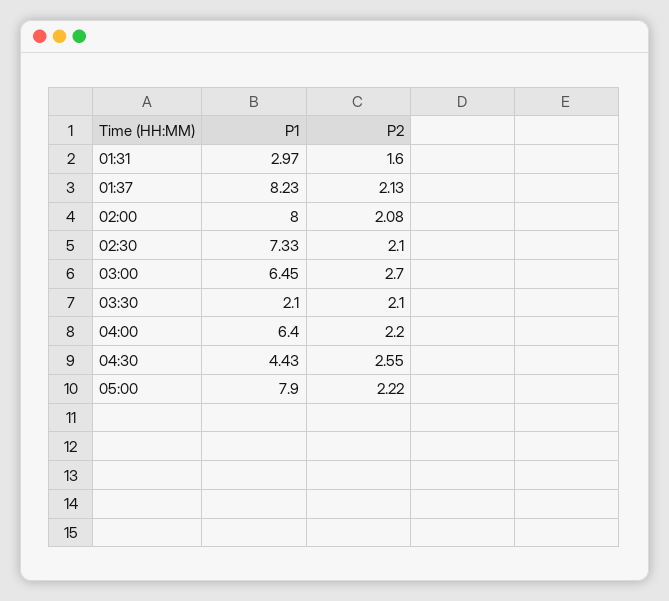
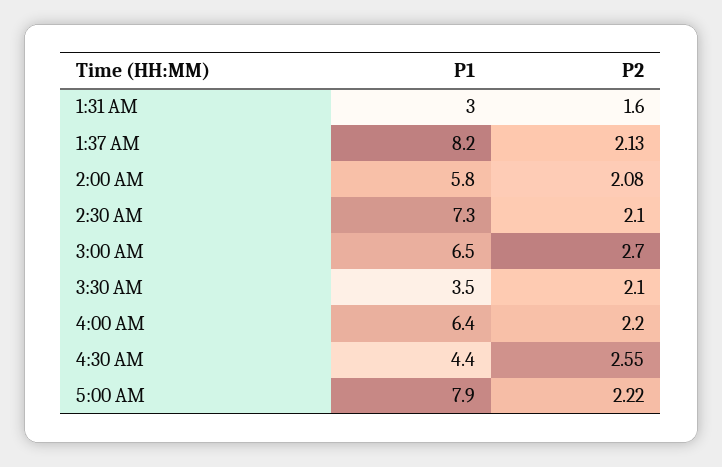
P1, 02:00: 8 -> 5.8
P1, 03:30: 2.1 -> 3.5

